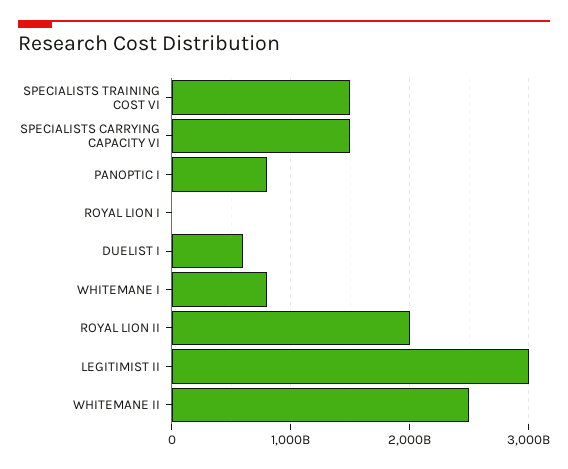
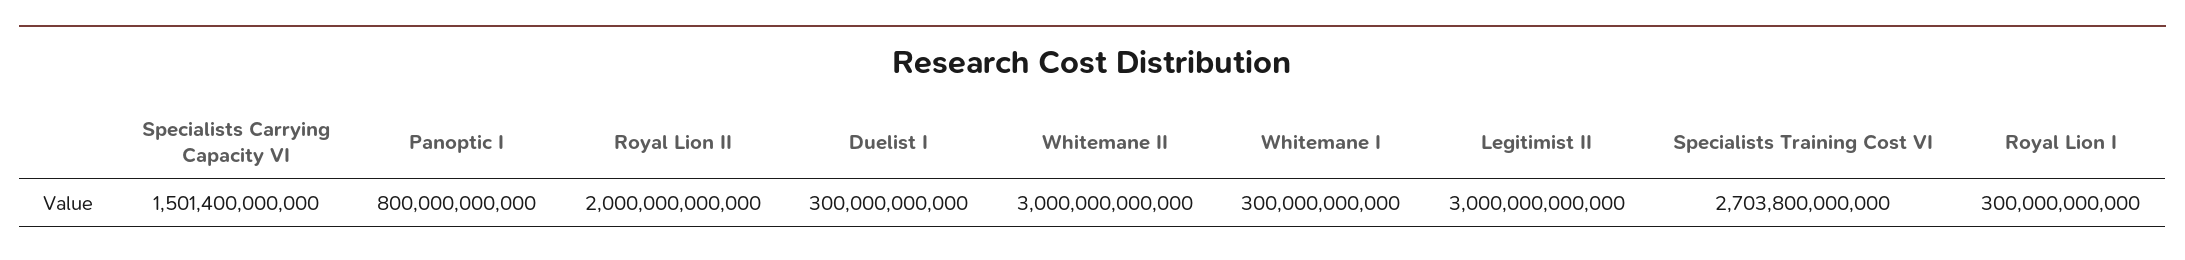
SPECIALISTS TRAINING COST VI: 1500000000000 -> 2703800000000
ROYAL LION I: 0 -> 300000000000
DUELIST I: 600000000000 -> 300000000000
WHITEMANE I: 800000000000 -> 300000000000
WHITEMANE II: 2500000000000 -> 3000000000000

